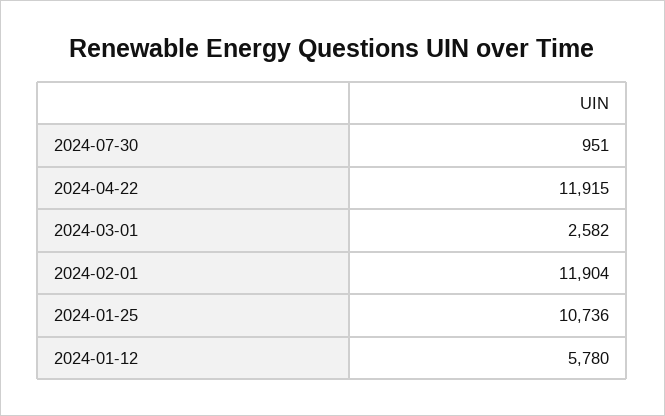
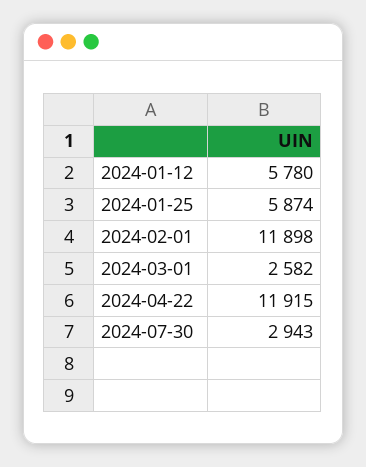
2024-07-30: 951 -> 2943
2024-02-01: 11904 -> 11898
2024-01-25: 10736 -> 5874

